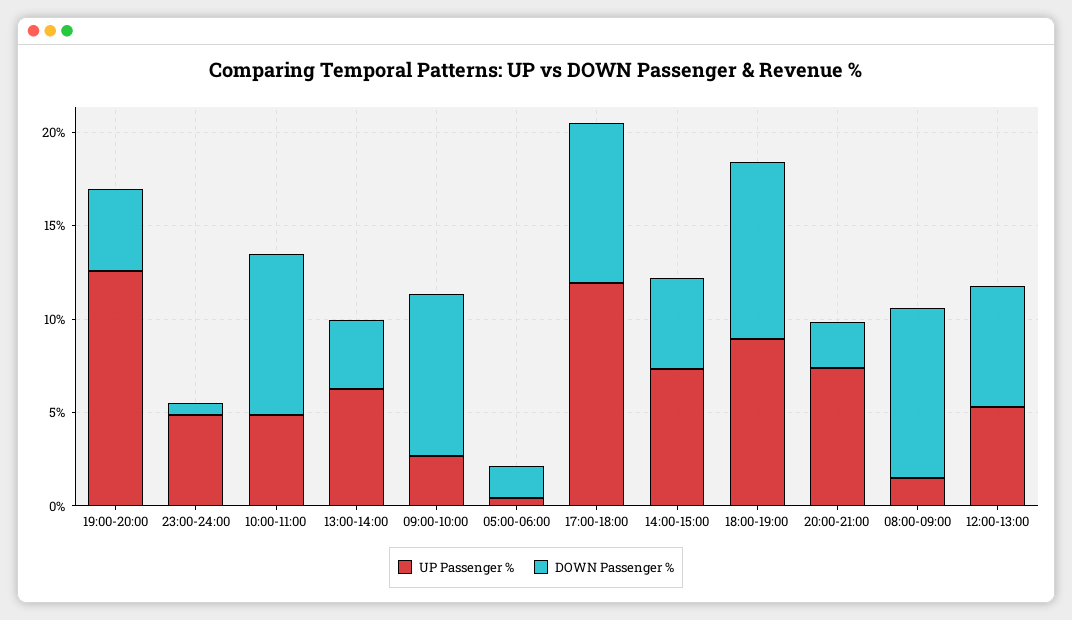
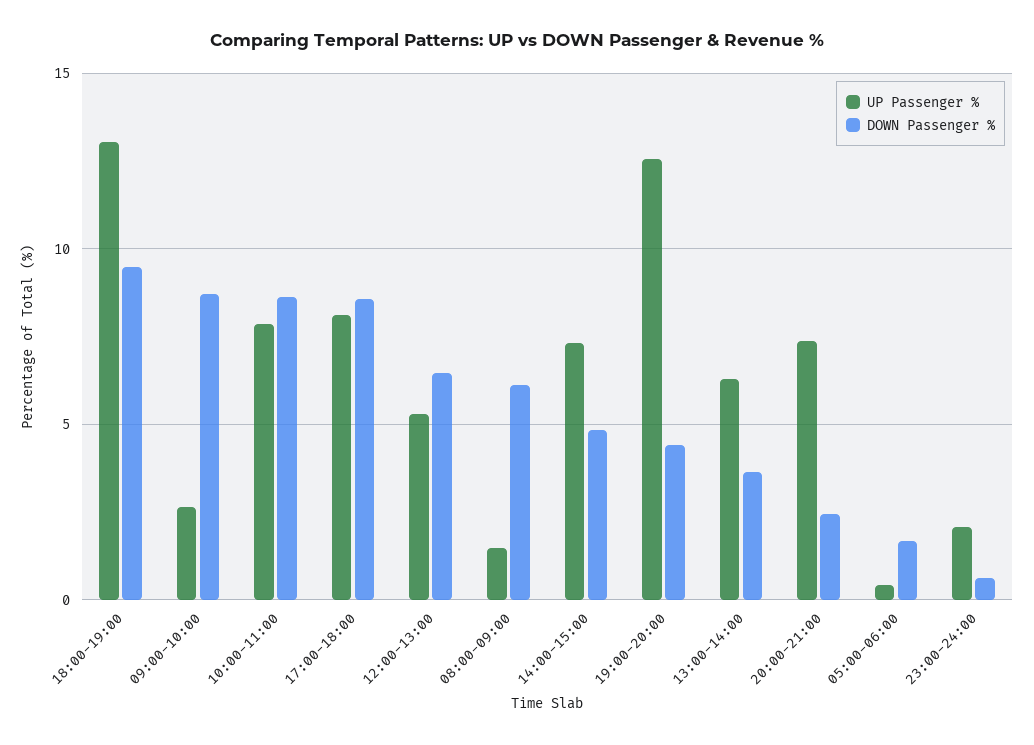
UP Passenger %, 23:00-24:00: 5 -> 2
UP Passenger %, 10:00-11:00: 5 -> 8
UP Passenger %, 17:00-18:00: 12 -> 8
UP Passenger %, 18:00-19:00: 9 -> 13
DOWN Passenger %, 08:00-09:00: 9 -> 6

